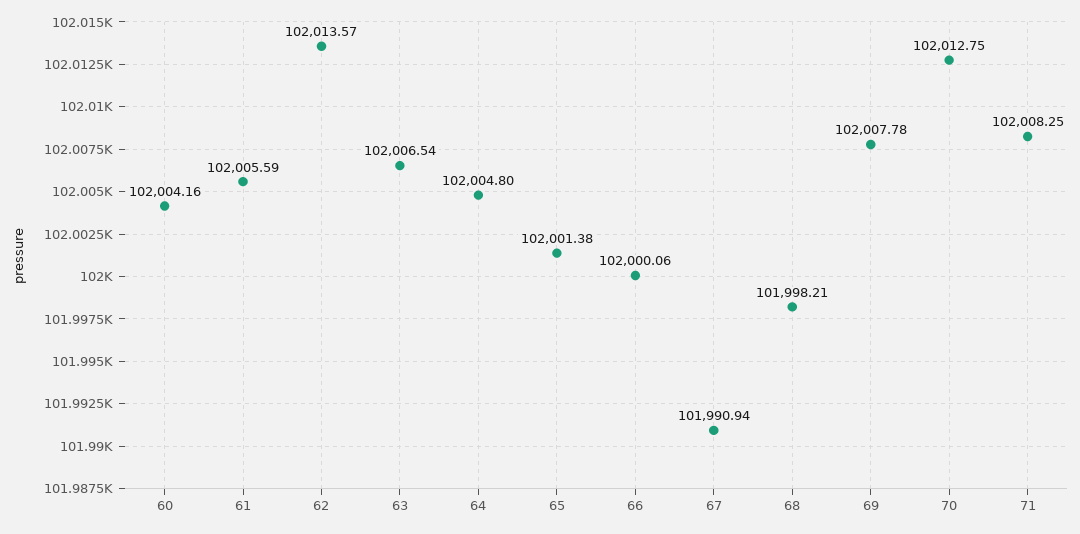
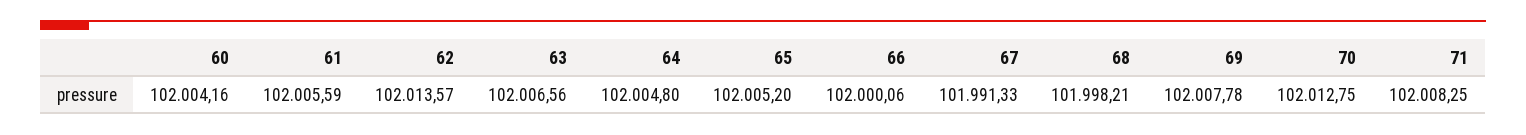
63: 102006.54 -> 102006.56
65: 102001.38 -> 102005.2
67: 101990.94 -> 101991.33

